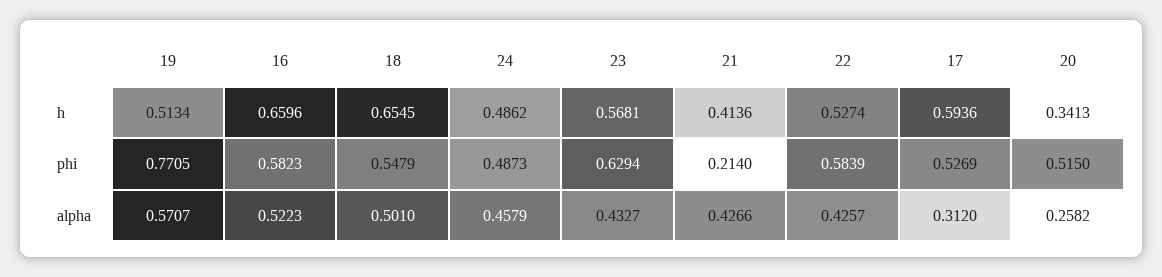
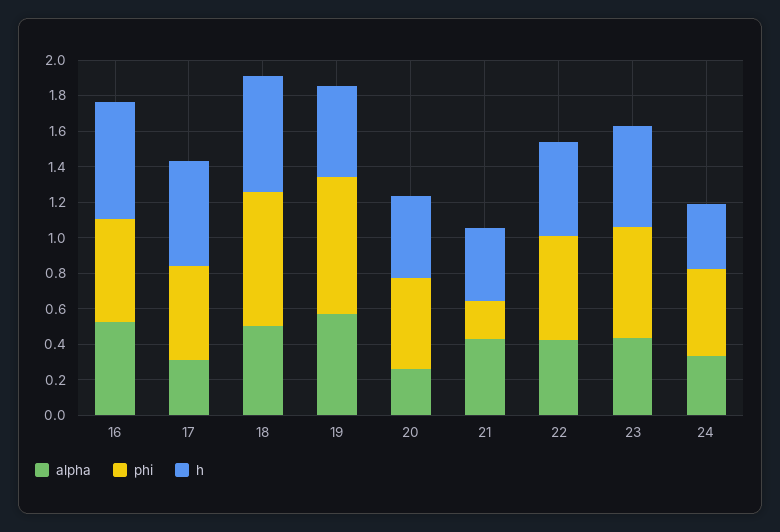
h, 24: 0.4862 -> 0.35
h, 20: 0.3413 -> 0.45
phi, 18: 0.5479 -> 0.75
alpha, 24: 0.4579 -> 0.35

